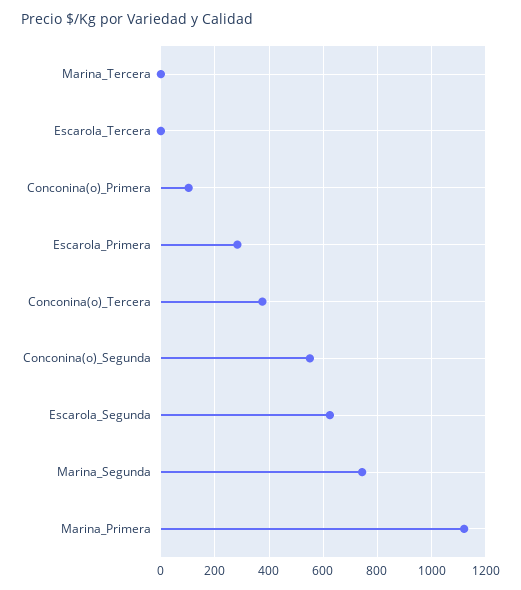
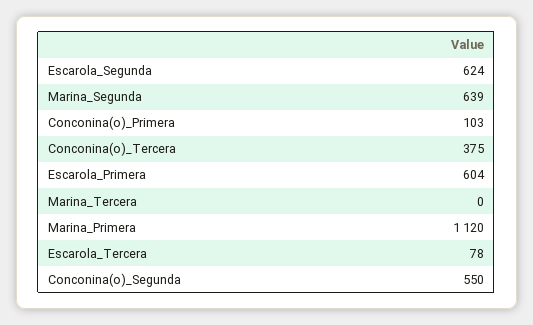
Escarola_Tercera: 0 -> 78
Escarola_Primera: 275 -> 604
Marina_Segunda: 750 -> 639

